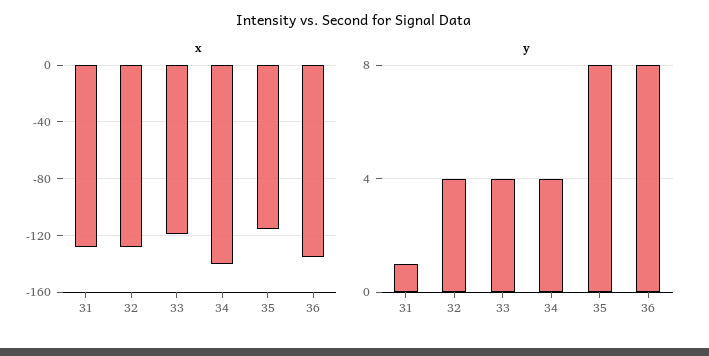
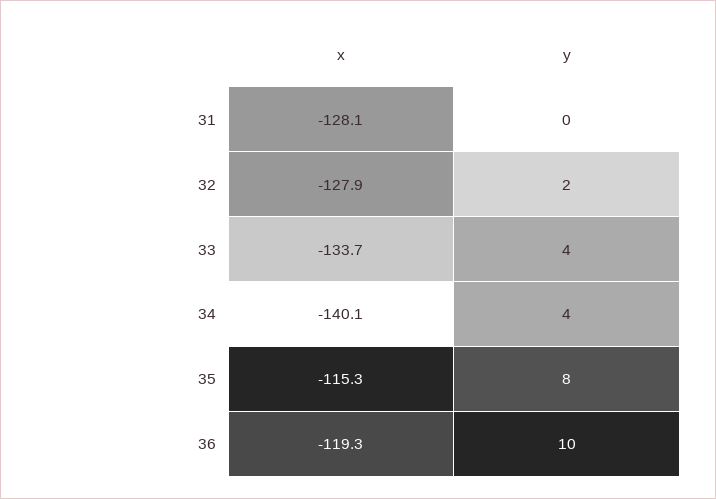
x, 33: -120 -> -133.7
x, 36: -135 -> -119.3
y, 31: 1 -> 0
y, 32: 4 -> 2
y, 36: 8 -> 10

